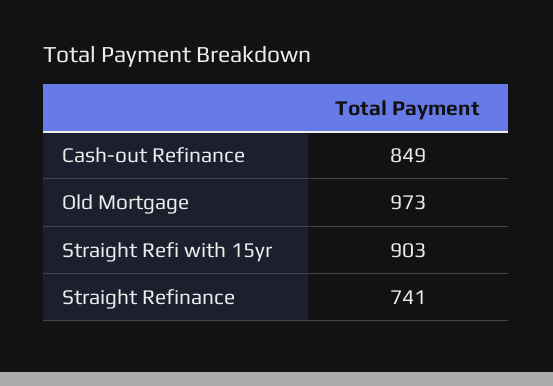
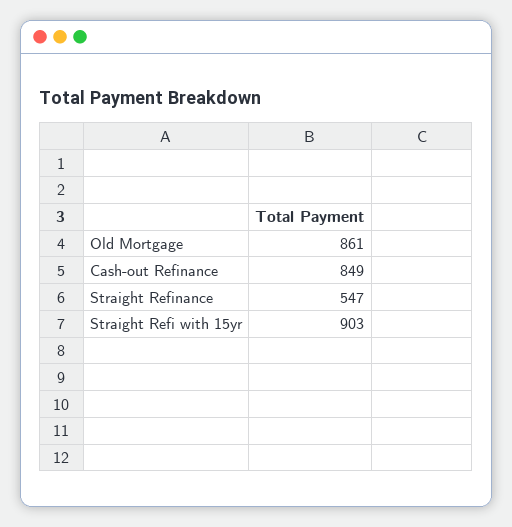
Old Mortgage: 973 -> 861
Straight Refinance: 741 -> 547

